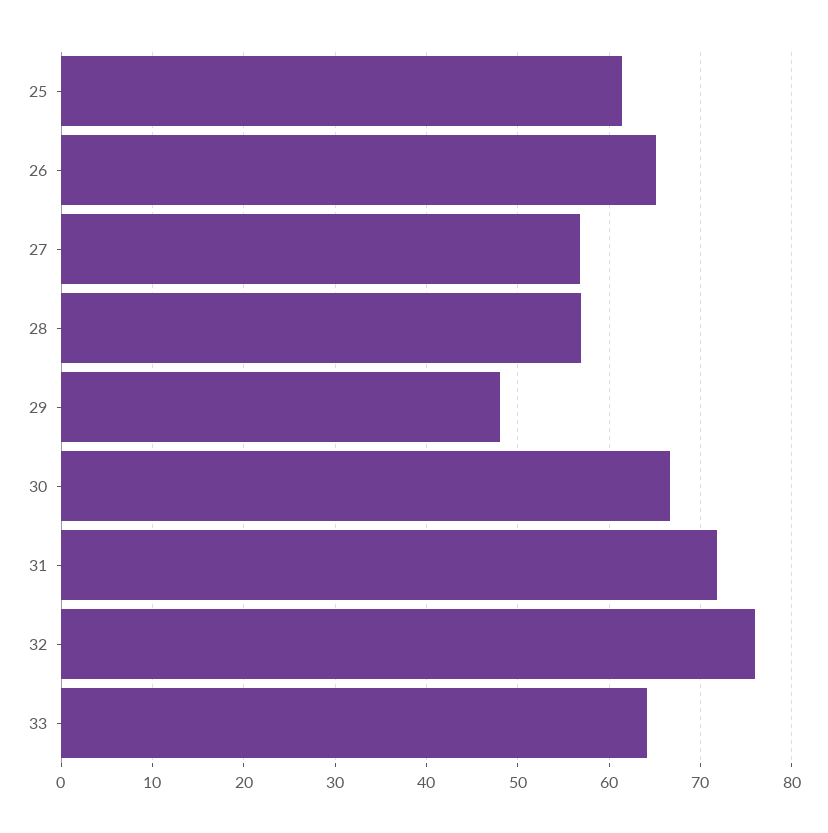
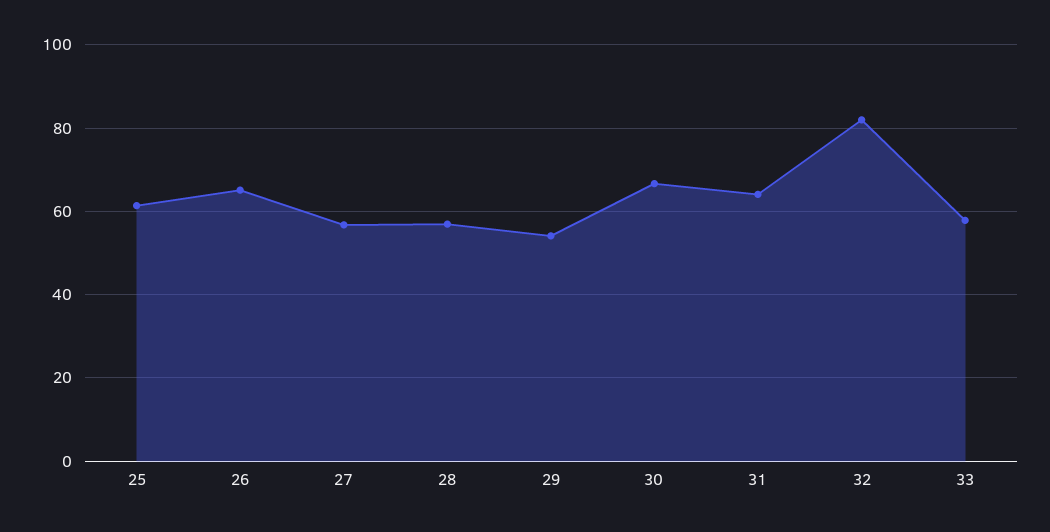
29: 48 -> 54
31: 72 -> 64
32: 76 -> 82
33: 64 -> 58

